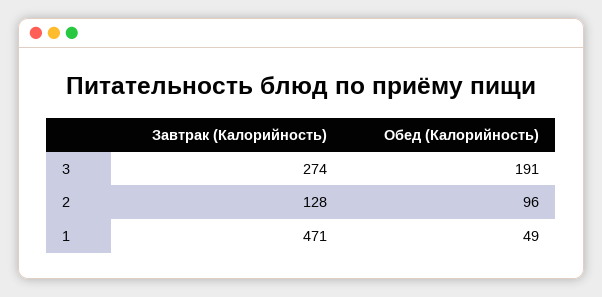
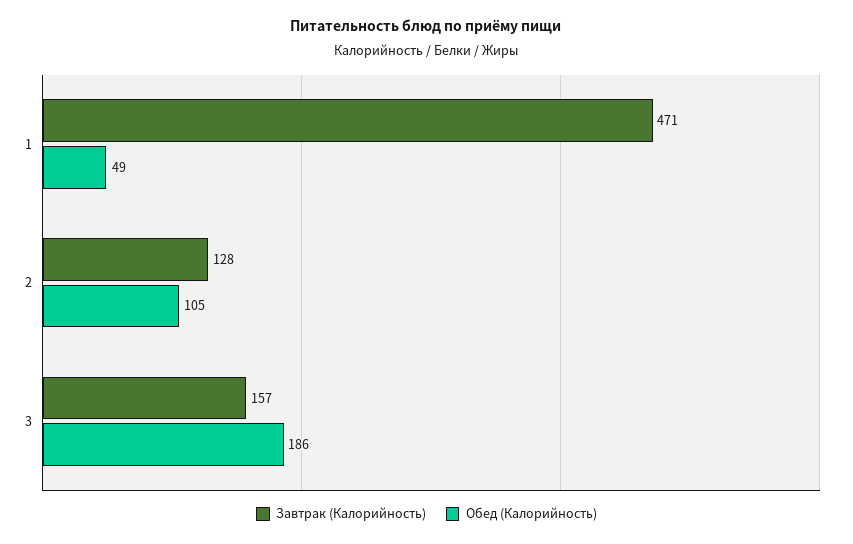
Завтрак (Калорийность), 3: 274 -> 157
Обед (Калорийность), 3: 191 -> 186
Обед (Калорийность), 2: 96 -> 105

